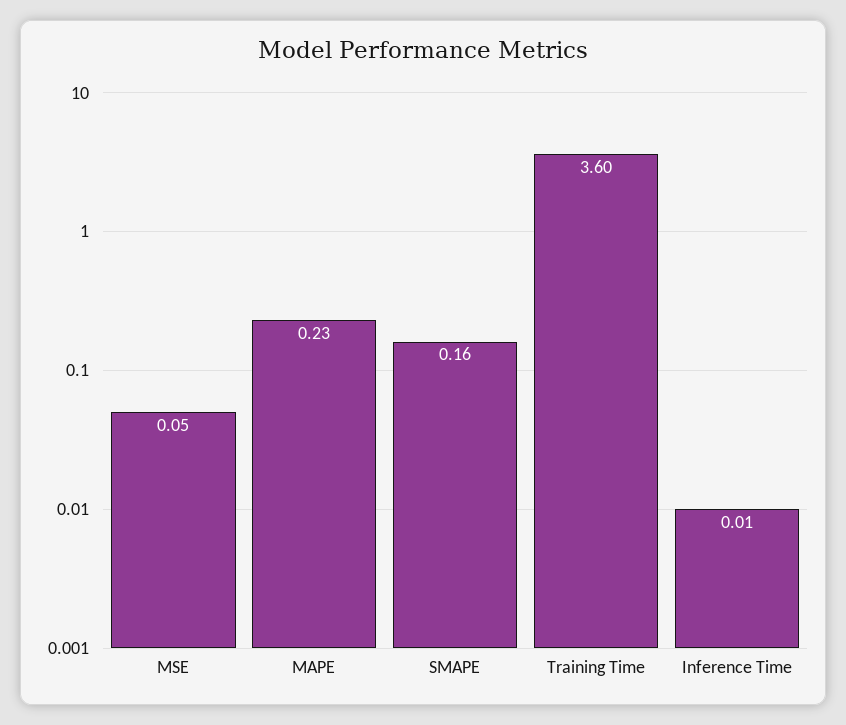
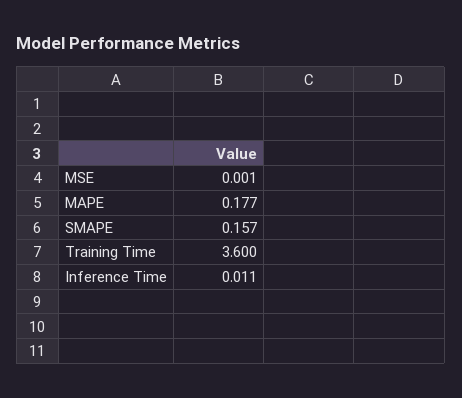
MSE: 0.05 -> 0.001
MAPE: 0.23 -> 0.177

